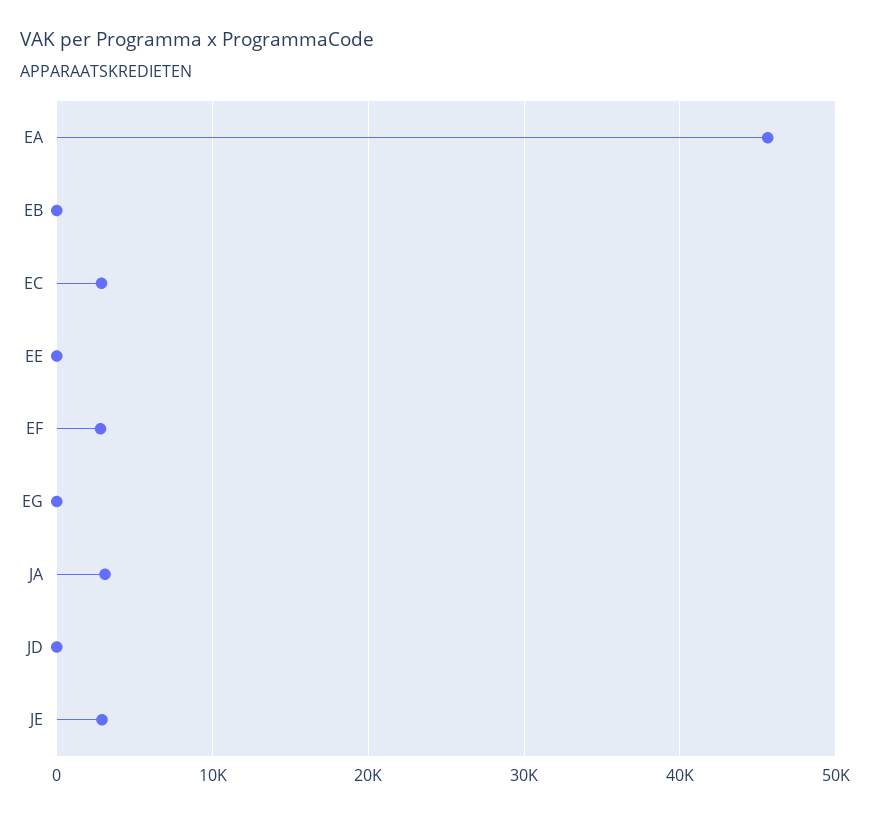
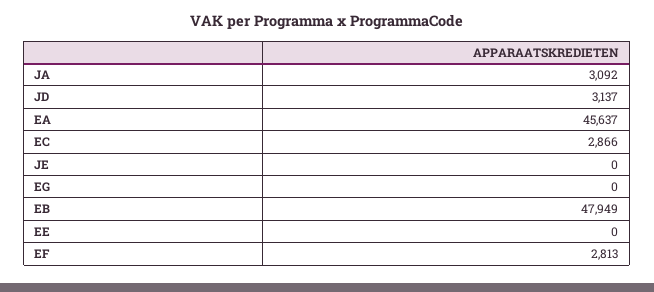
EB: 0 -> 47949
JD: 0 -> 3137
JE: 3000 -> 0

